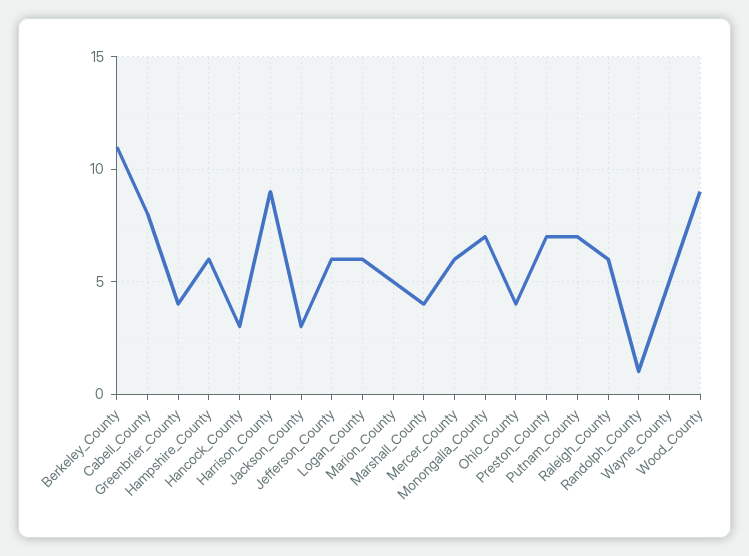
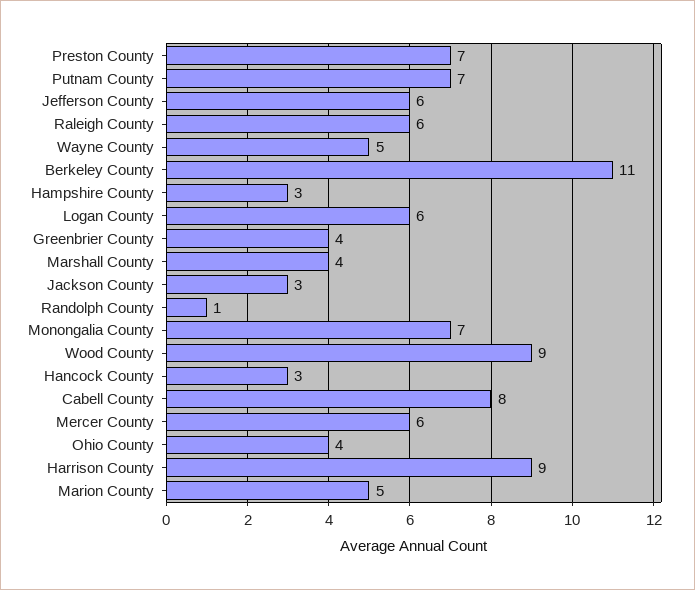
Hampshire_County: 6 -> 3

